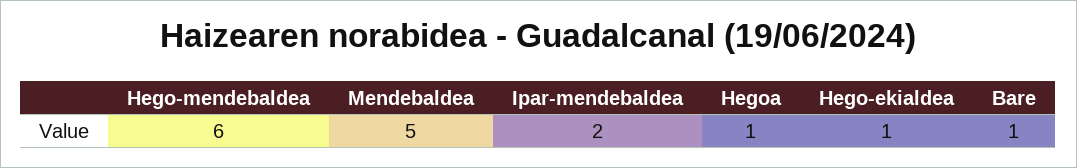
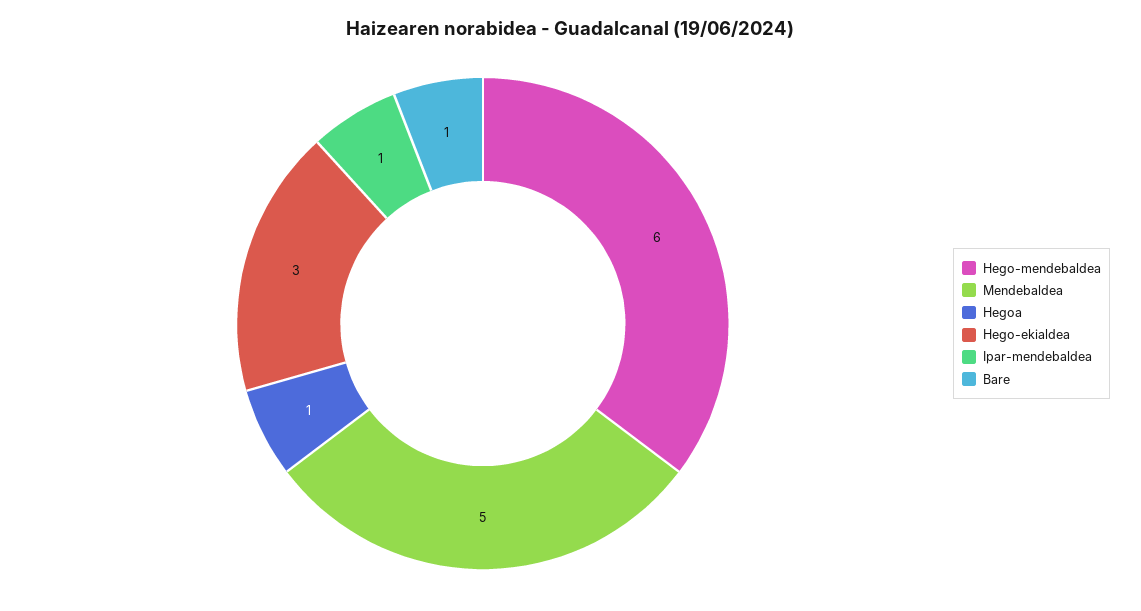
Ipar-mendebaldea: 2 -> 1
Hego-ekialdea: 1 -> 3

